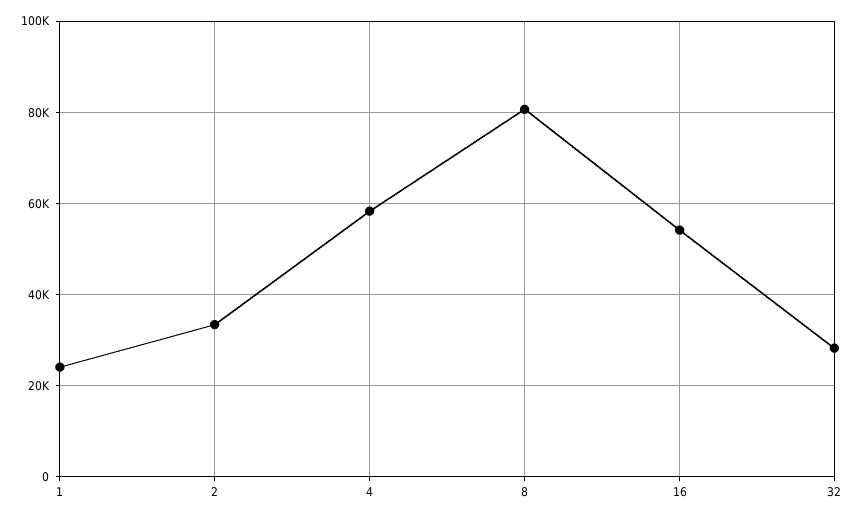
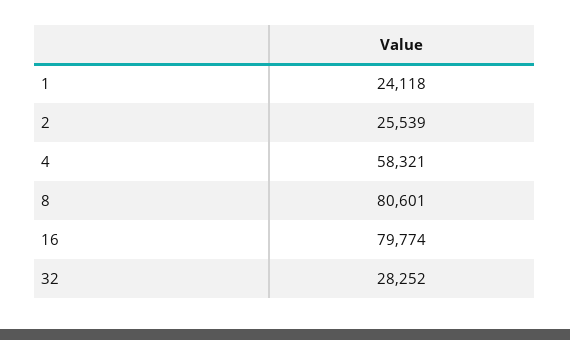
2: 34000 -> 25539
16: 54000 -> 79774

